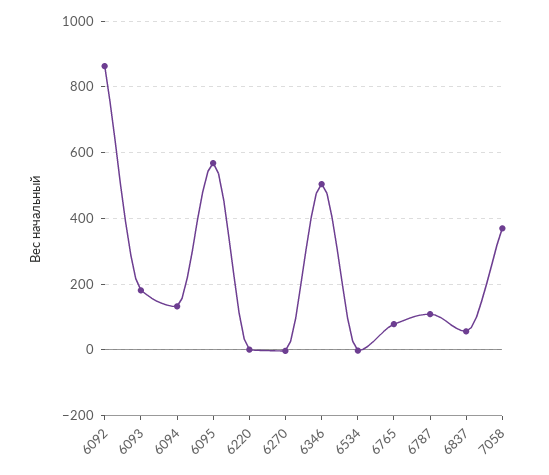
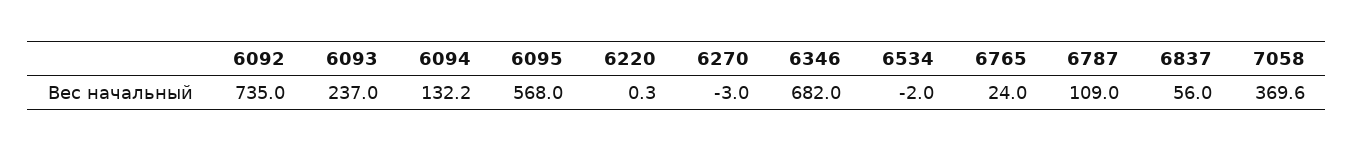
6092: 860 -> 735
6093: 180 -> 237
6346: 500 -> 682
6765: 80 -> 24

